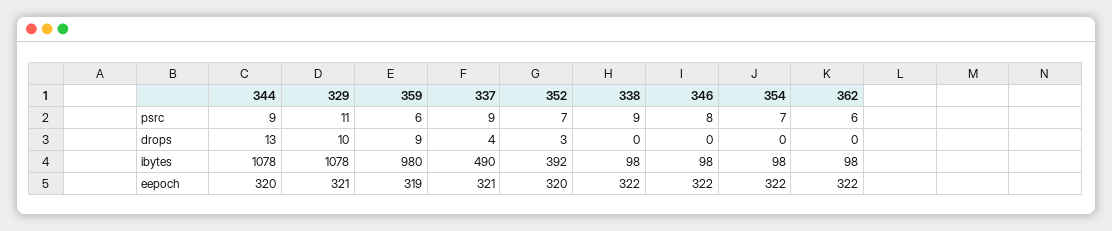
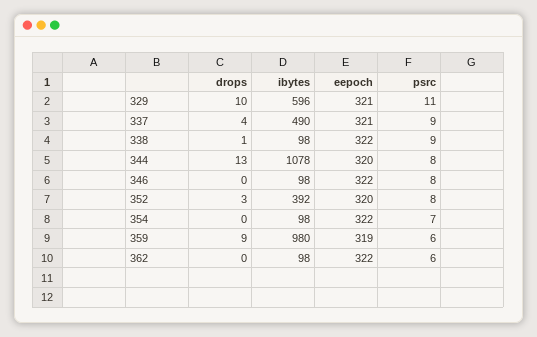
344, psrc: 9 -> 8
352, psrc: 7 -> 8
338, drops: 0 -> 1
329, ibytes: 1078 -> 596

